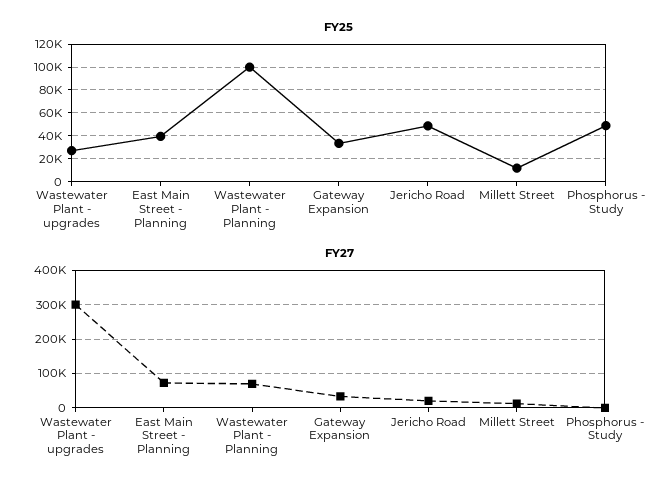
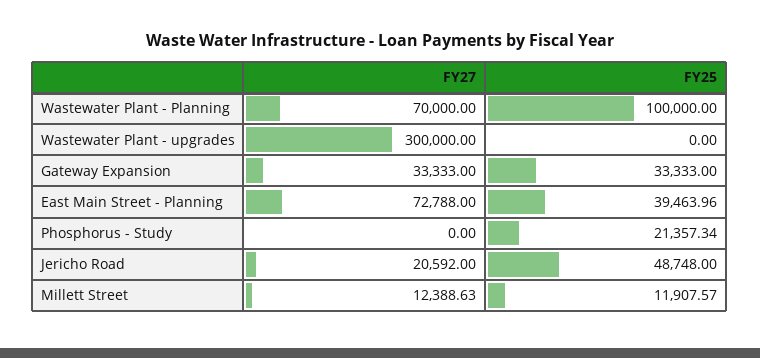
FY25, Wastewater Plant - upgrades: 30000 -> 0
FY25, Phosphorus - Study: 50000 -> 21357.34

